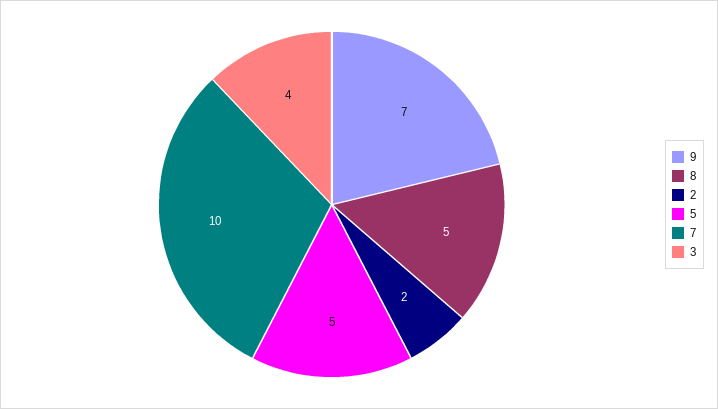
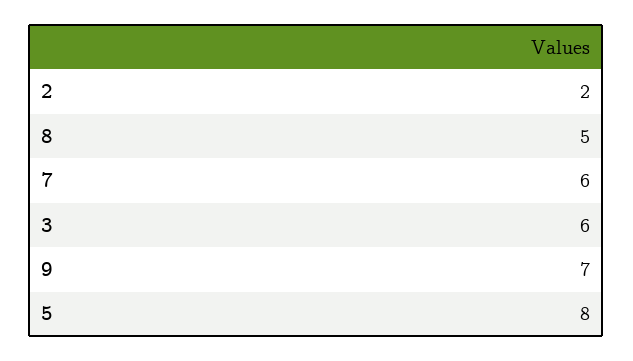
5: 5 -> 8
7: 10 -> 6
3: 4 -> 6

